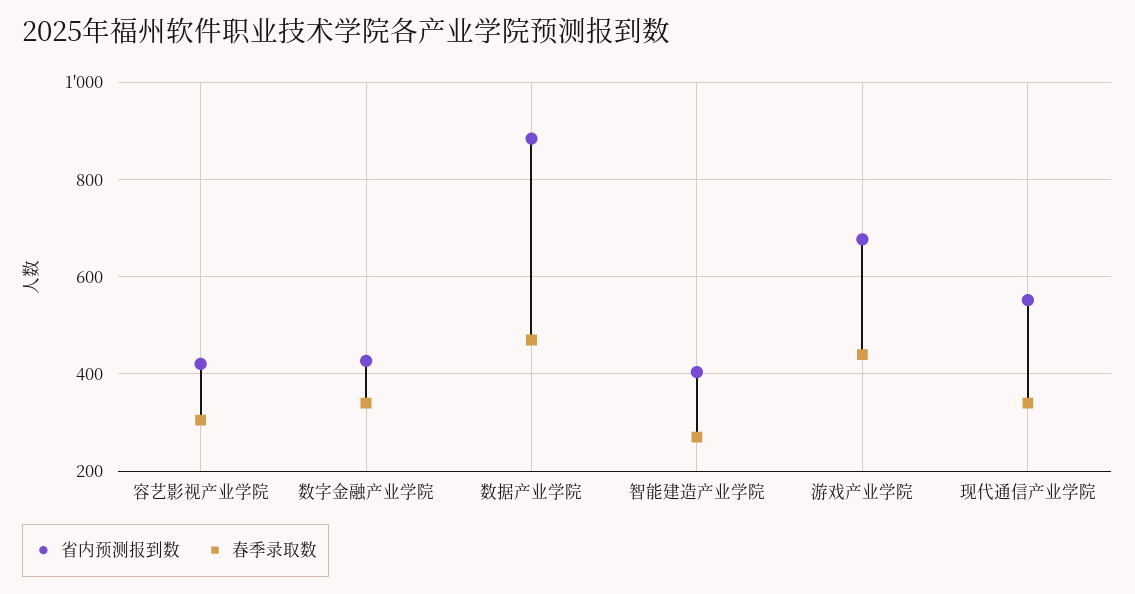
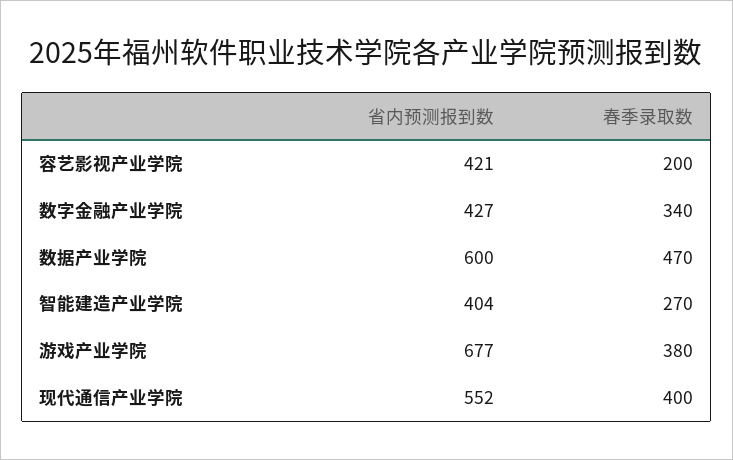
春季录取数, 容艺影视产业学院: 300 -> 200
省内预测报到数, 数据产业学院: 880 -> 600
春季录取数, 游戏产业学院: 440 -> 380
春季录取数, 现代通信产业学院: 340 -> 400

